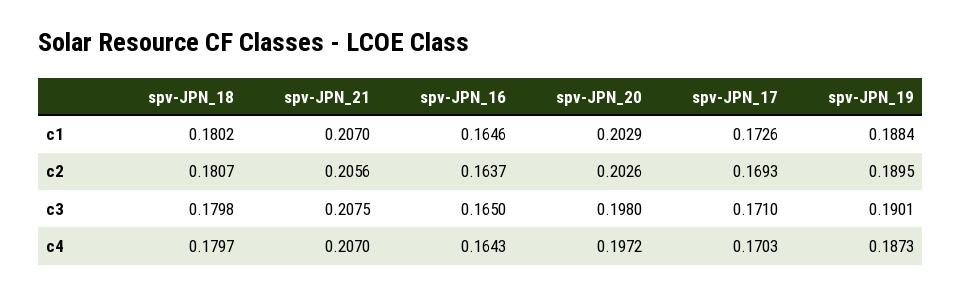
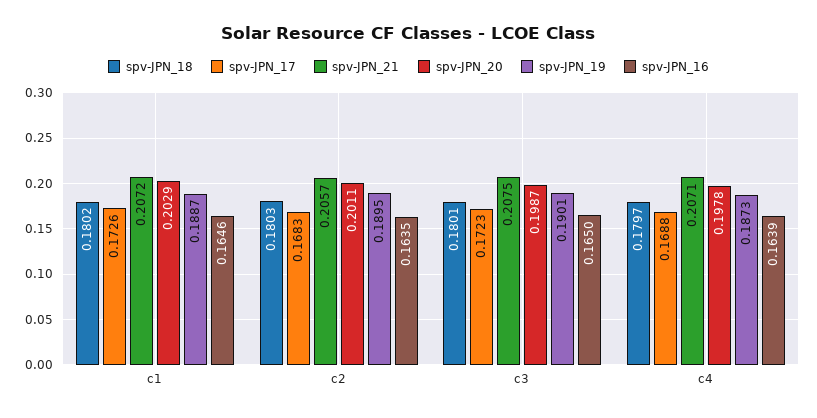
spv-JPN_21, c1: 0.207 -> 0.2072
spv-JPN_19, c1: 0.1884 -> 0.1887
spv-JPN_18, c2: 0.1807 -> 0.1803
spv-JPN_21, c2: 0.2056 -> 0.2057
spv-JPN_16, c2: 0.1637 -> 0.1635
spv-JPN_20, c2: 0.2026 -> 0.2011
spv-JPN_17, c2: 0.1693 -> 0.1683
spv-JPN_18, c3: 0.1798 -> 0.1801
spv-JPN_20, c3: 0.198 -> 0.1987
spv-JPN_17, c3: 0.171 -> 0.1723
spv-JPN_21, c4: 0.207 -> 0.2071
spv-JPN_16, c4: 0.1643 -> 0.1639
spv-JPN_20, c4: 0.1972 -> 0.1978
spv-JPN_17, c4: 0.1703 -> 0.1688

